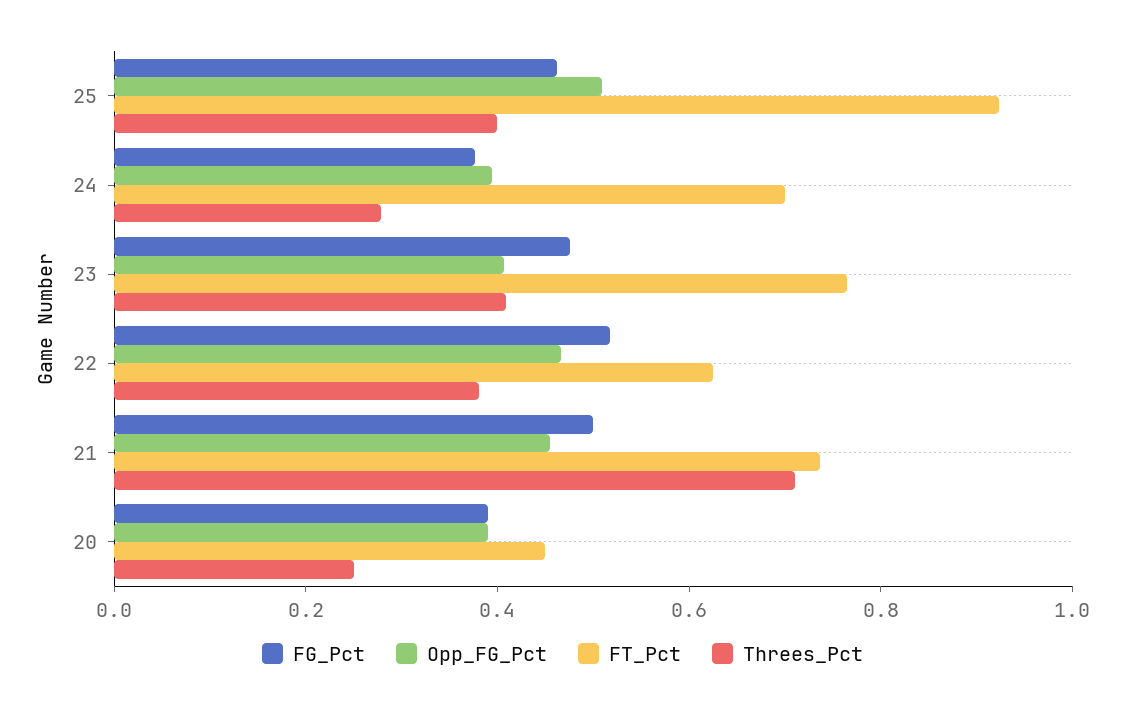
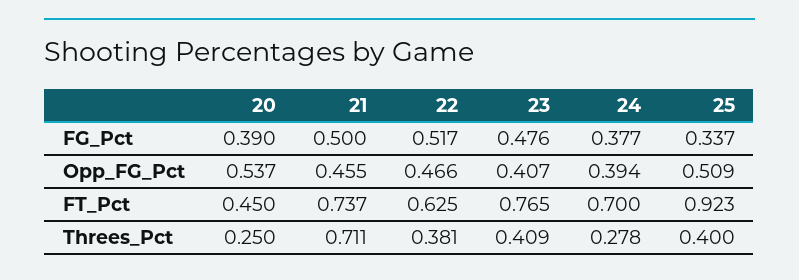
FG_Pct, 25: 0.45 -> 0.337
Opp_FG_Pct, 20: 0.4 -> 0.537

